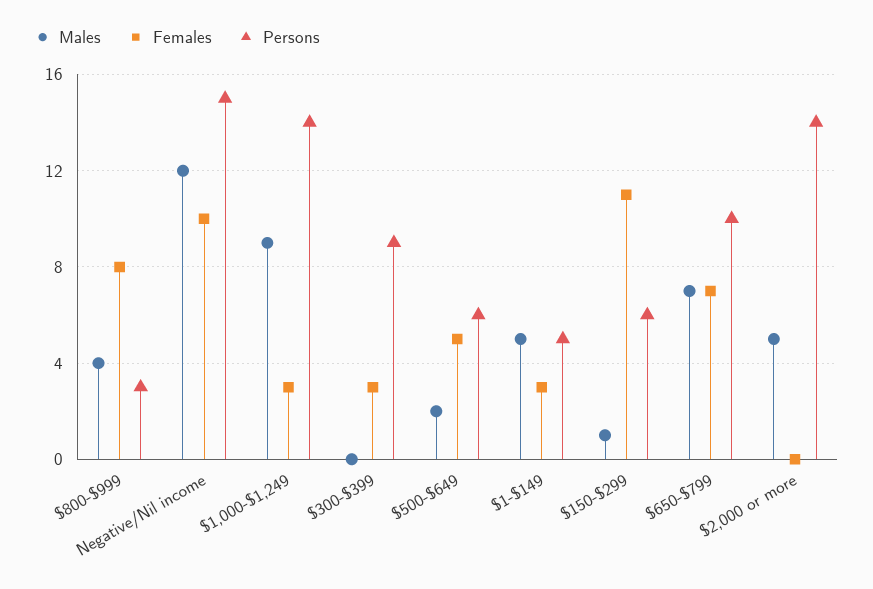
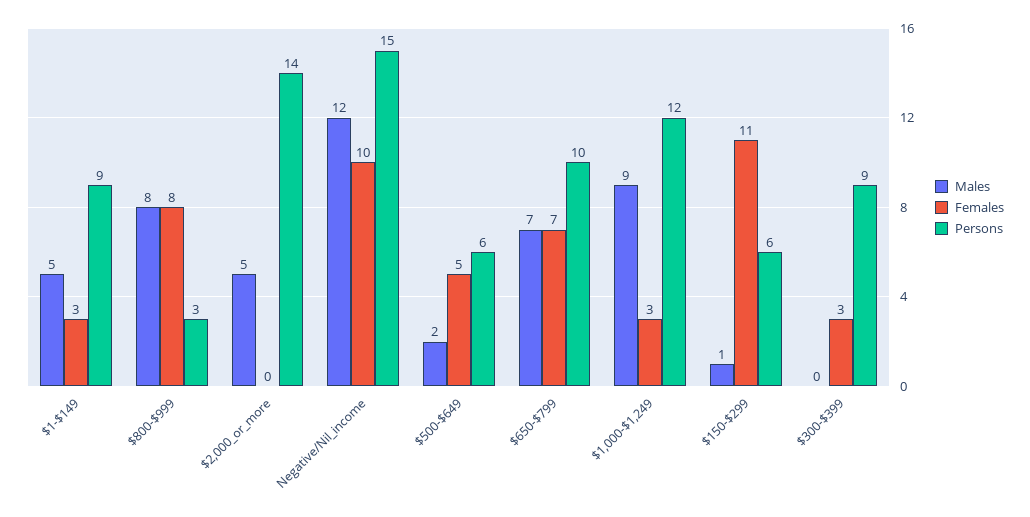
Males, $800-$999: 4 -> 8
Persons, $1,000-$1,249: 14 -> 12
Persons, $1-$149: 5 -> 9

